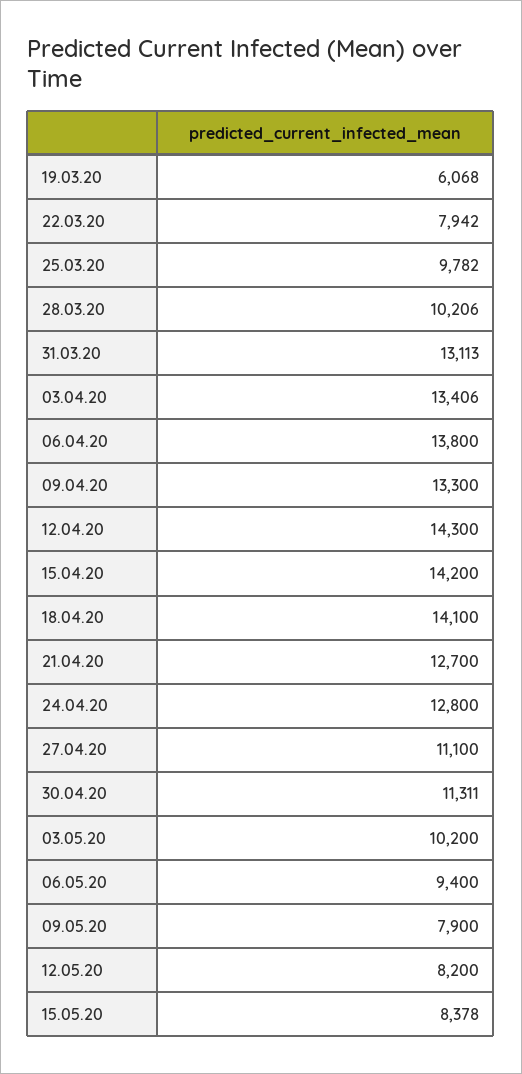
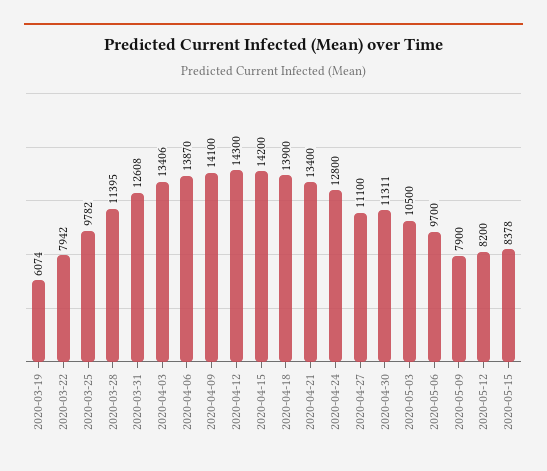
19.03.20: 6068 -> 6074
28.03.20: 10206 -> 11395
31.03.20: 13113 -> 12608
06.04.20: 13800 -> 13870
09.04.20: 13300 -> 14100
18.04.20: 14100 -> 13900
21.04.20: 12700 -> 13400
03.05.20: 10200 -> 10500
06.05.20: 9400 -> 9700

